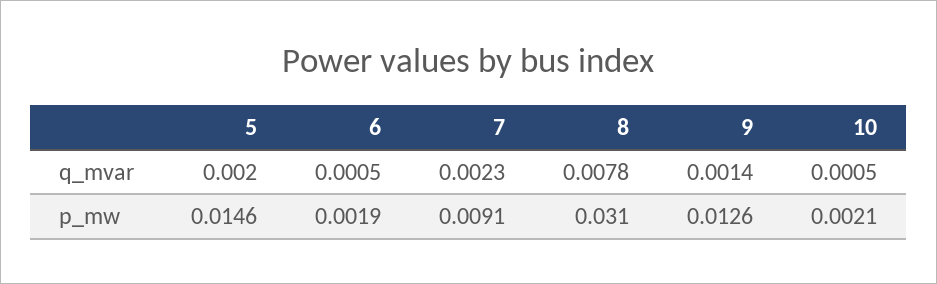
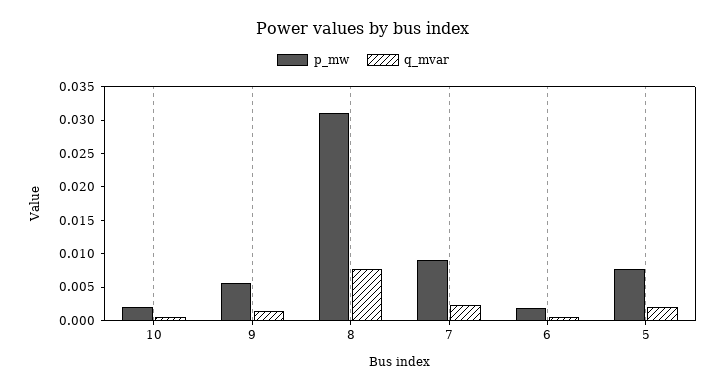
p_mw, 5: 0.0146 -> 0.0075
p_mw, 9: 0.0126 -> 0.005

